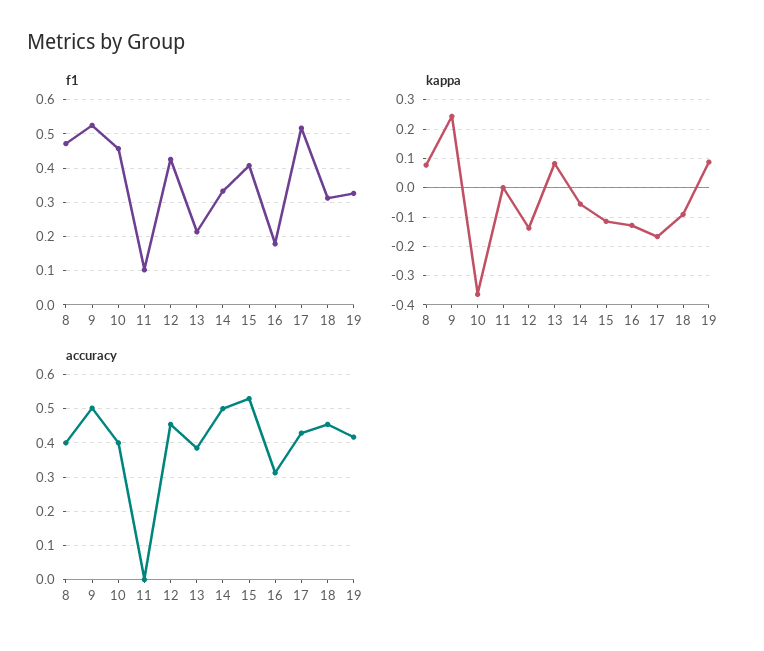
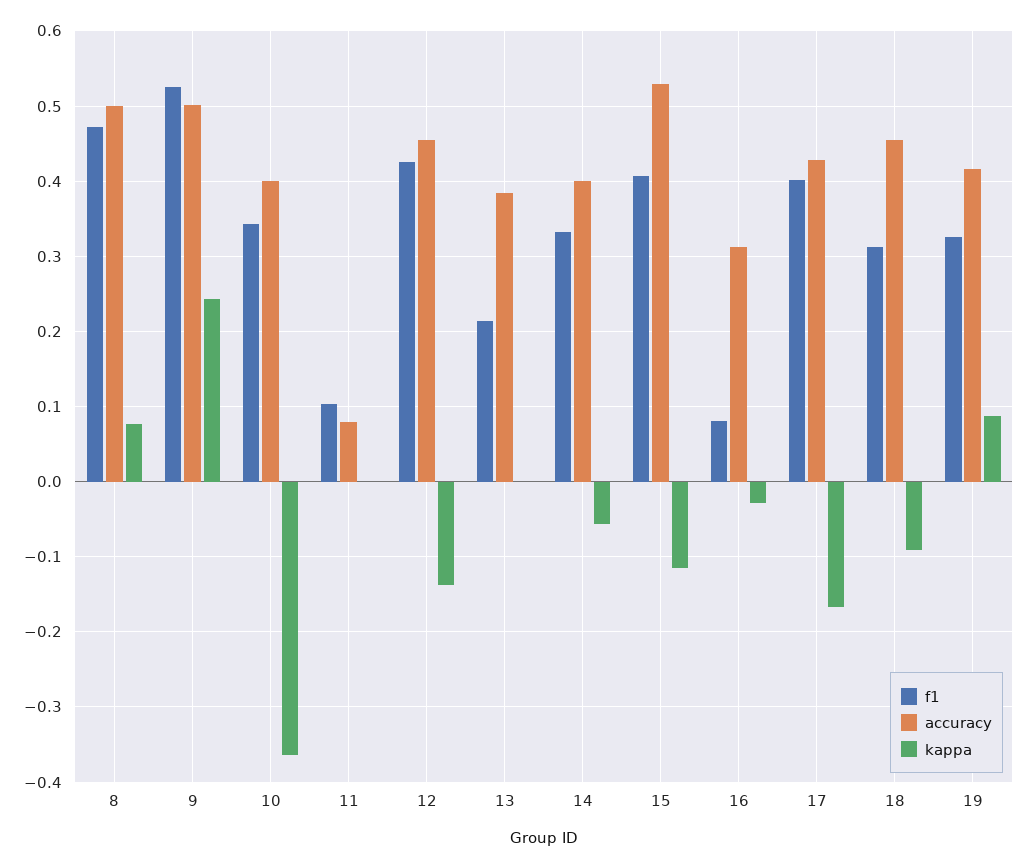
f1, 10: 0.46 -> 0.34
f1, 16: 0.18 -> 0.08
f1, 17: 0.52 -> 0.4
kappa, 13: 0.075 -> 0
kappa, 16: -0.125 -> -0.03
accuracy, 8: 0.4 -> 0.5
accuracy, 11: 0 -> 0.08
accuracy, 14: 0.5 -> 0.4

